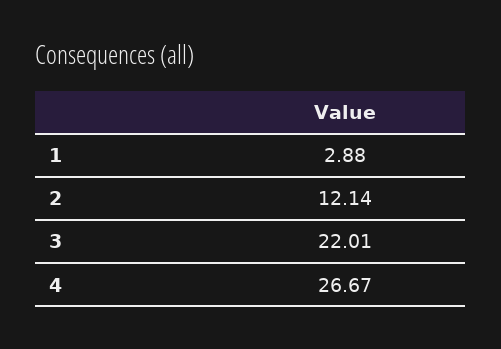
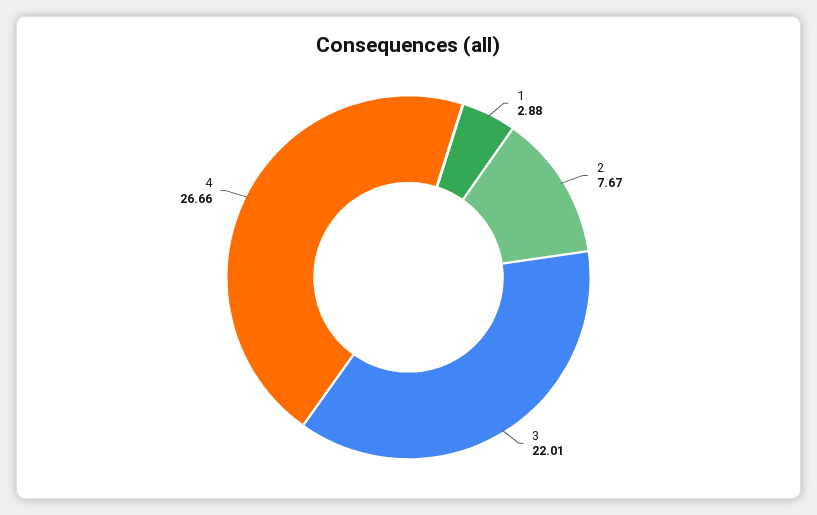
2: 12.14 -> 7.67
4: 26.67 -> 26.66

